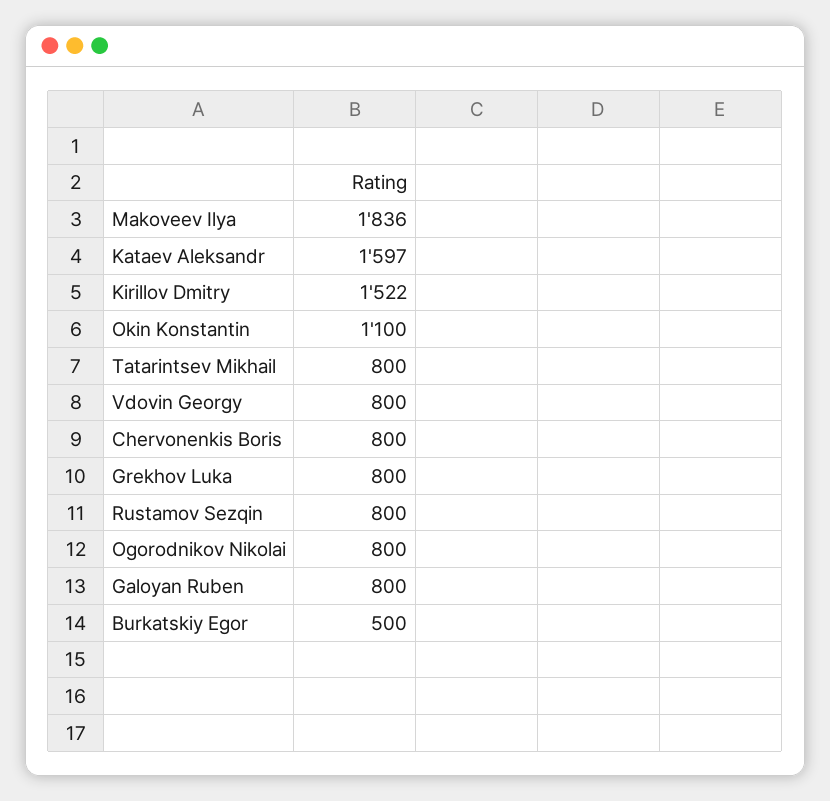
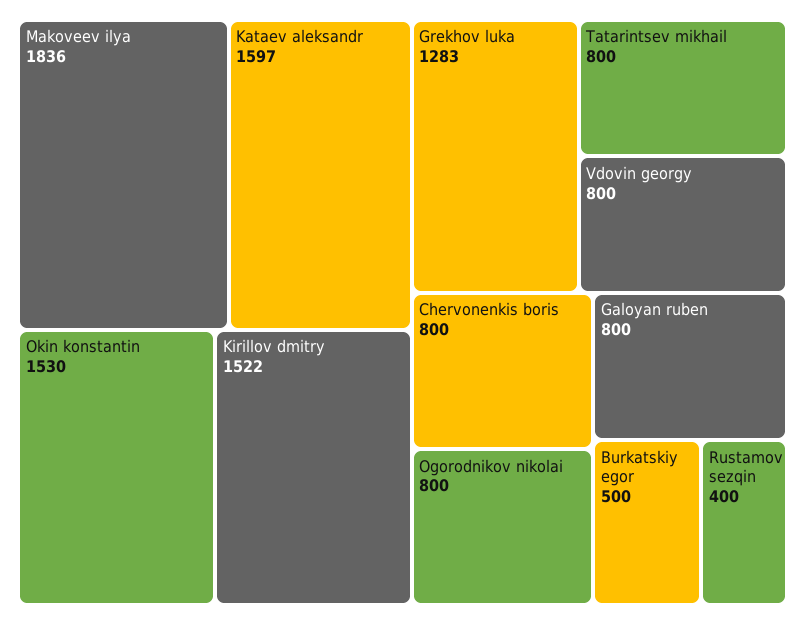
Okin Konstantin: 1100 -> 1530
Grekhov Luka: 800 -> 1283
Rustamov Sezqin: 800 -> 400

